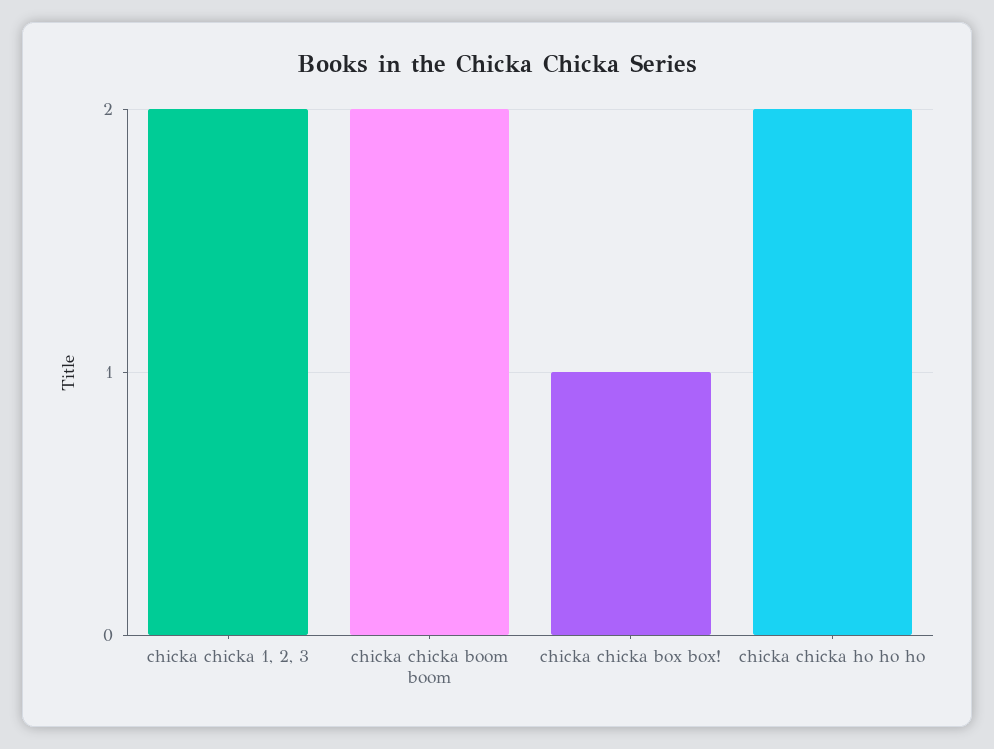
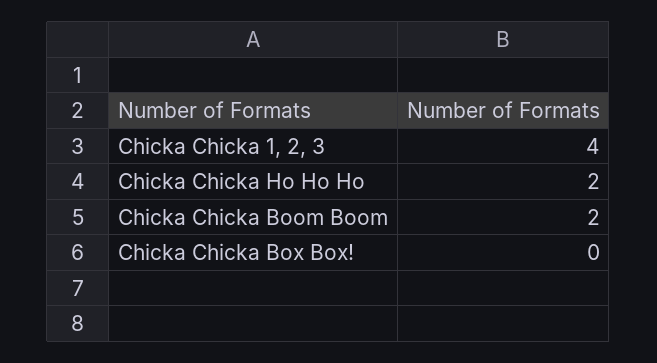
chicka chicka 1, 2, 3: 2 -> 4
chicka chicka box box!: 1 -> 0

